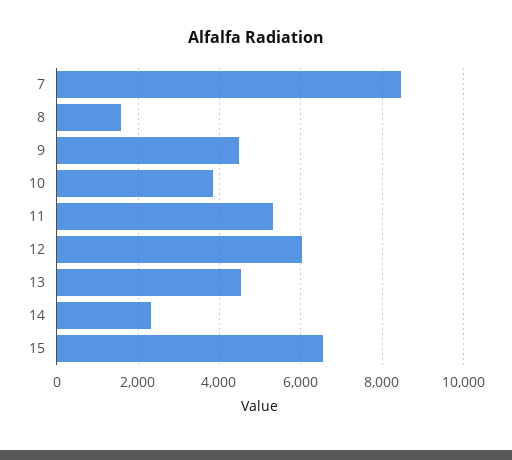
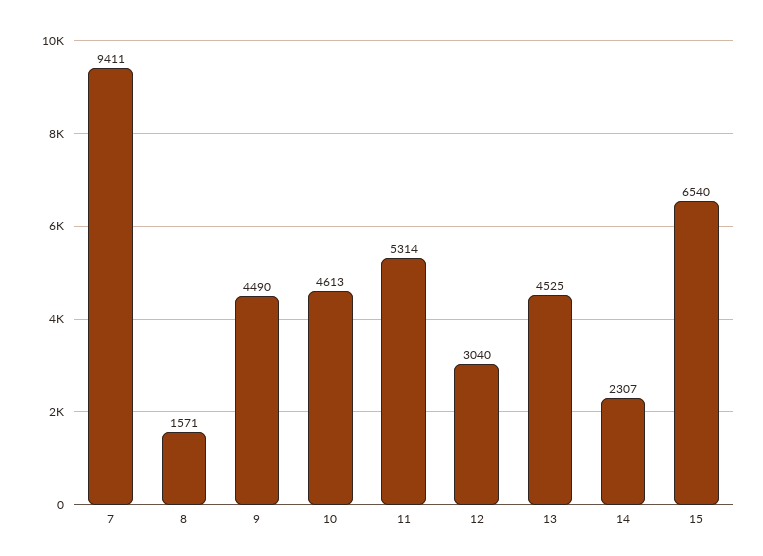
7: 8400 -> 9411
10: 3800 -> 4613
12: 6000 -> 3040

